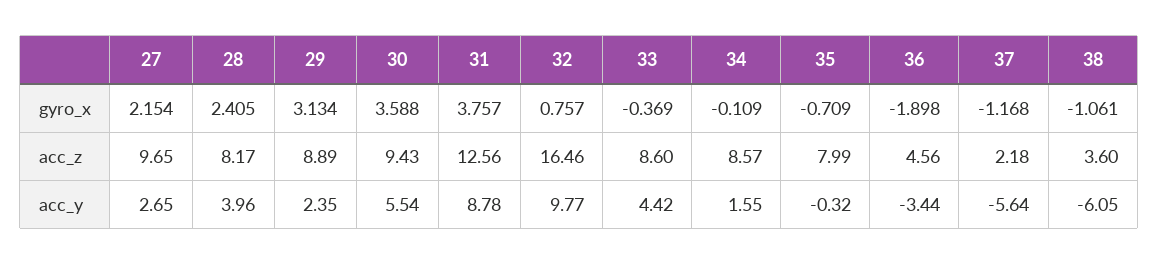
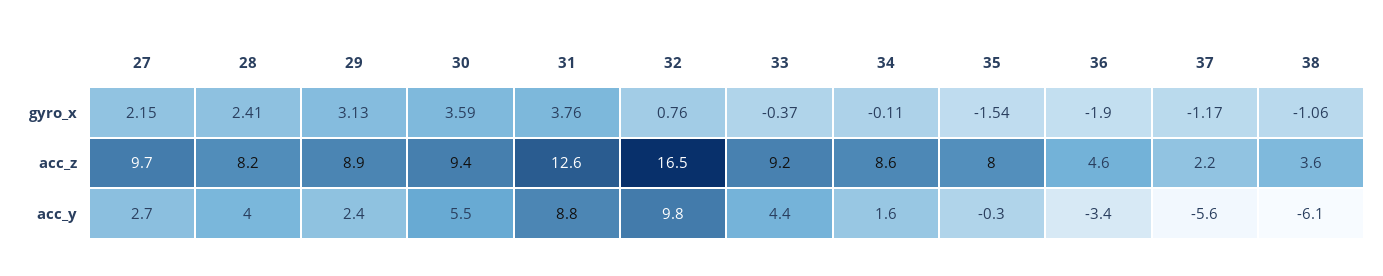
35, gyro_x: -0.709 -> -1.54
33, acc_z: 8.6 -> 9.2

